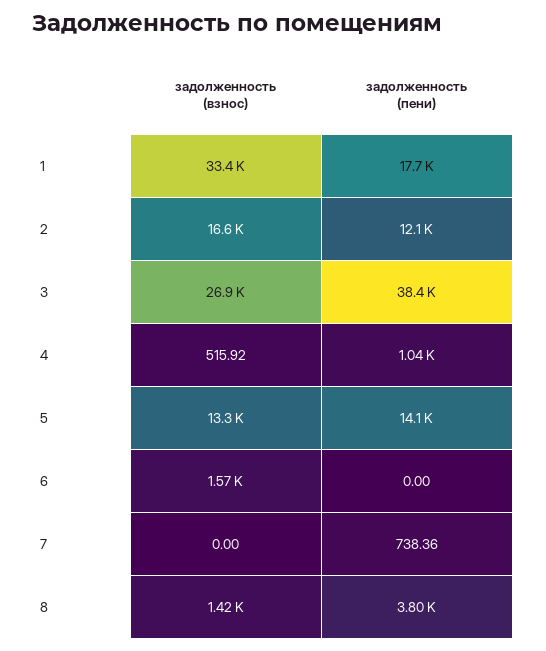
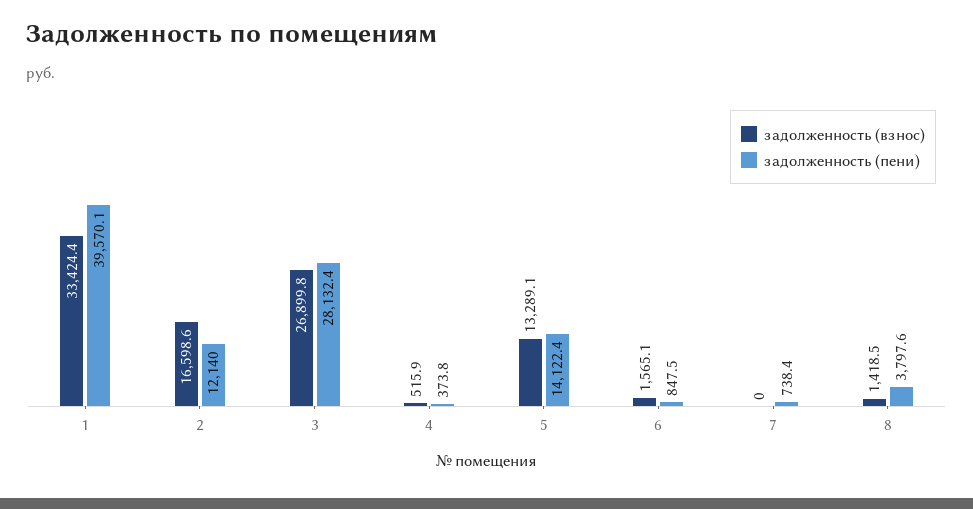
задолженность (пени), 1: 17700 -> 39570.1
задолженность (пени), 3: 38400 -> 28132.4
задолженность (пени), 4: 1040 -> 373.8
задолженность (пени), 6: 0 -> 847.5

